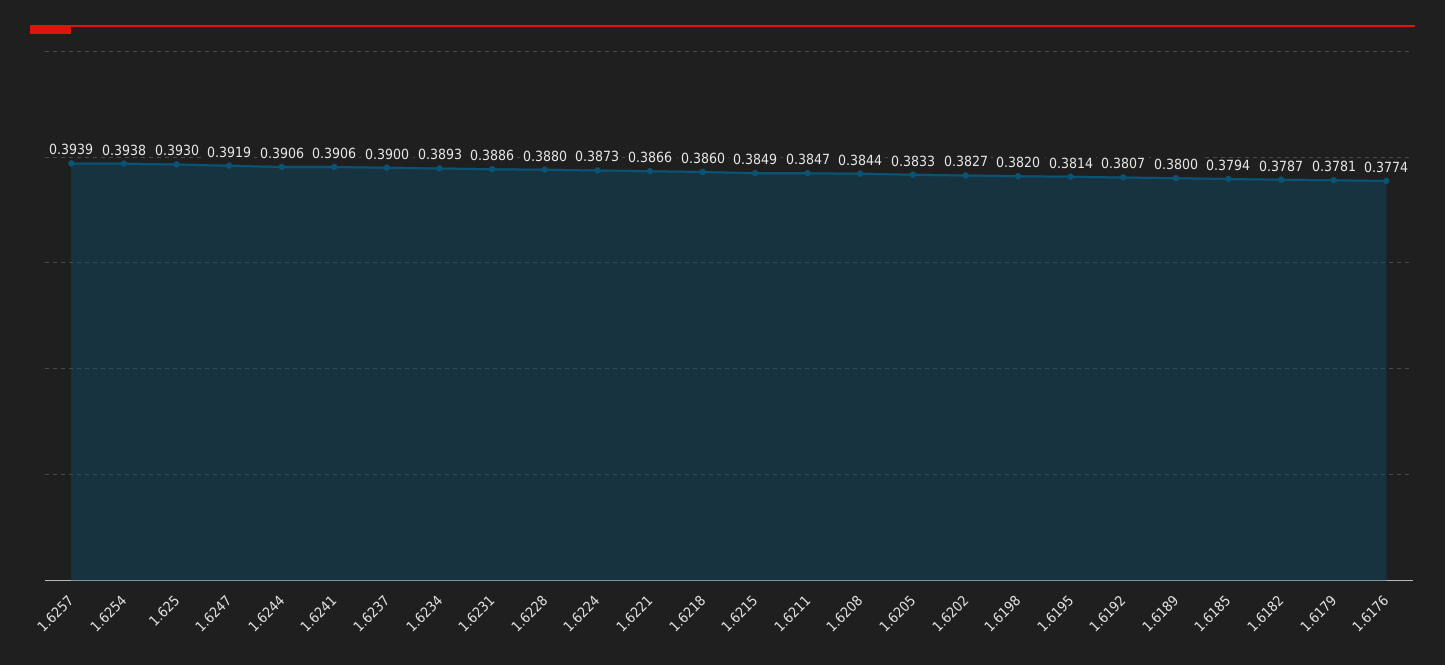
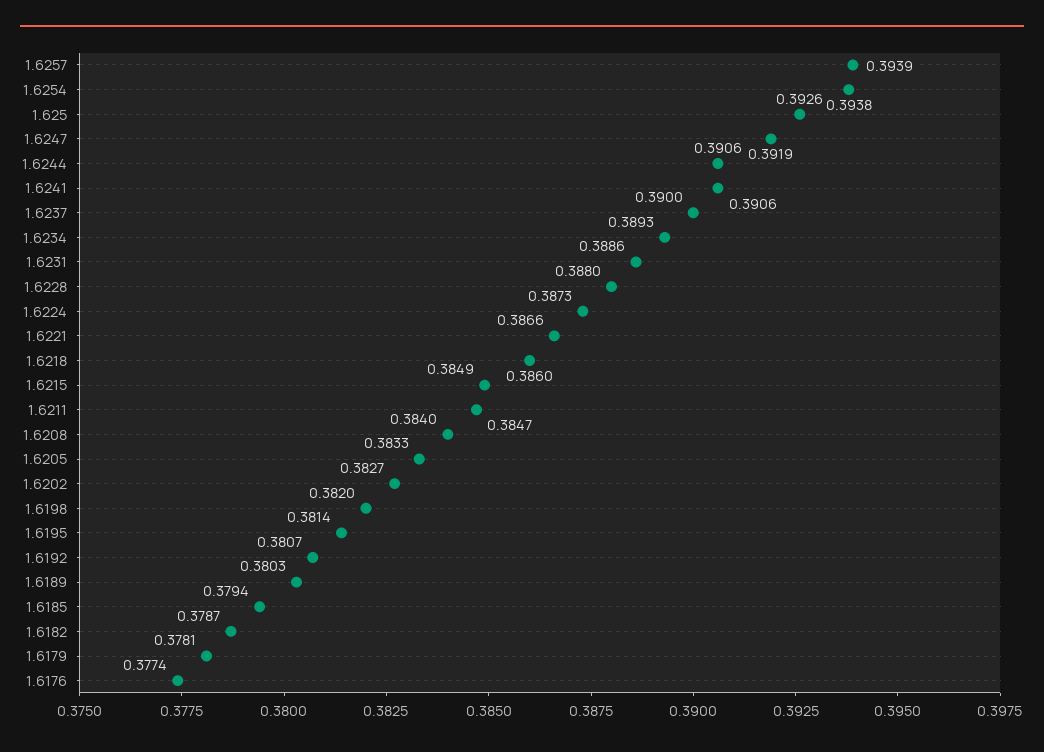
1.625: 0.393 -> 0.3926
1.6208: 0.3844 -> 0.384
1.6189: 0.38 -> 0.3803

